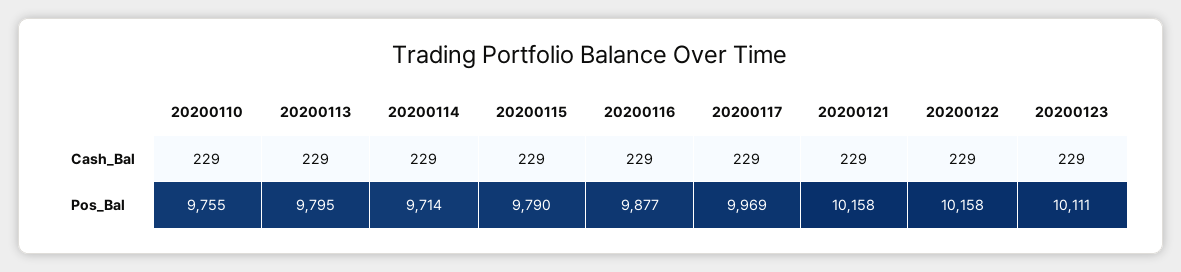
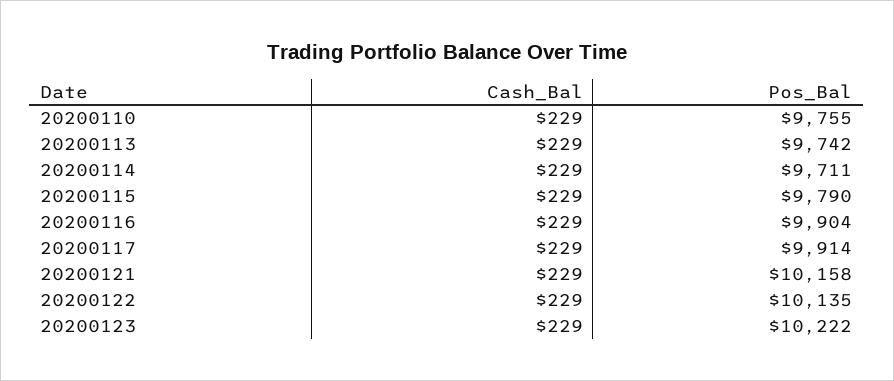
20200113, Pos_Bal: 9795 -> 9742
20200114, Pos_Bal: 9714 -> 9711
20200116, Pos_Bal: 9877 -> 9904
20200117, Pos_Bal: 9969 -> 9914
20200122, Pos_Bal: 10158 -> 10135
20200123, Pos_Bal: 10111 -> 10222

